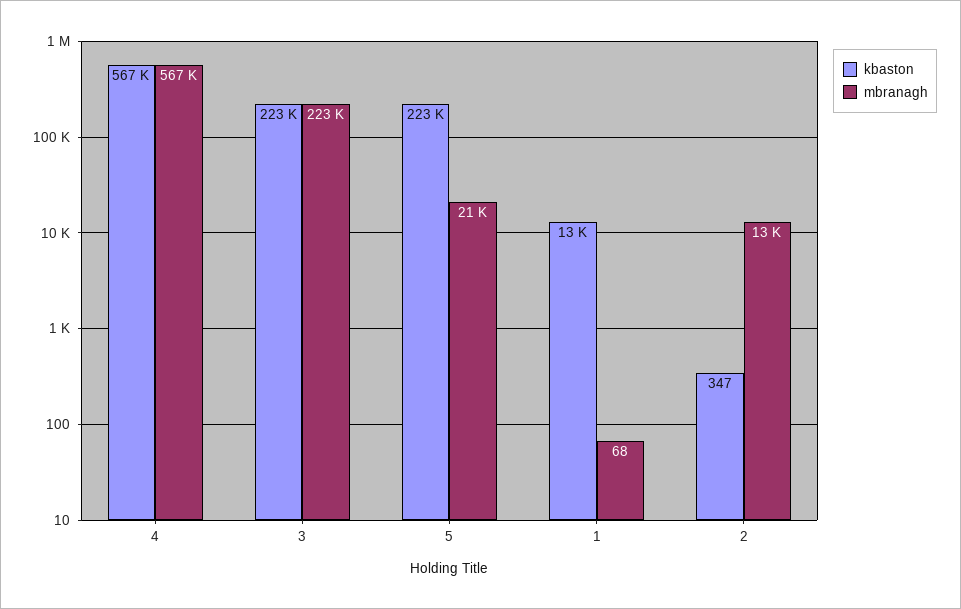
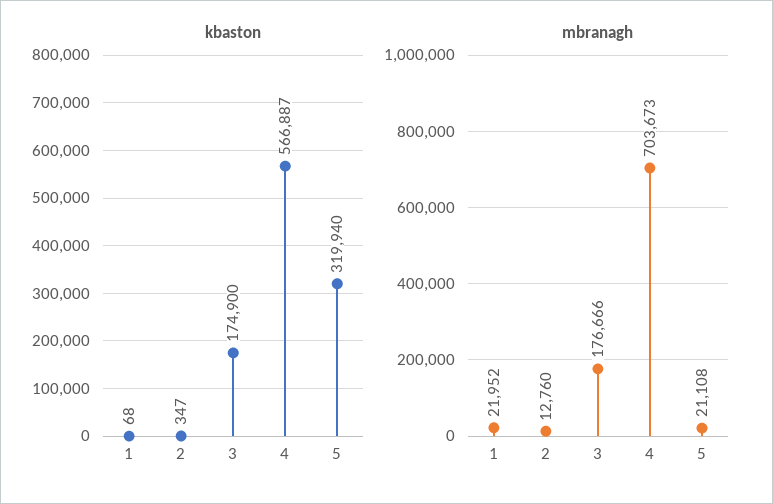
mbranagh, 4: 567000 -> 703673
kbaston, 3: 223000 -> 174900
mbranagh, 3: 223000 -> 176666
kbaston, 5: 223000 -> 319940
kbaston, 1: 13000 -> 68
mbranagh, 1: 68 -> 21952

